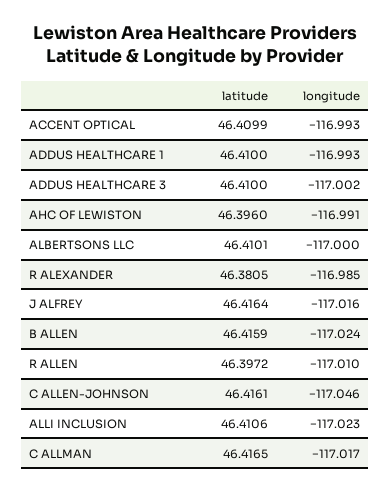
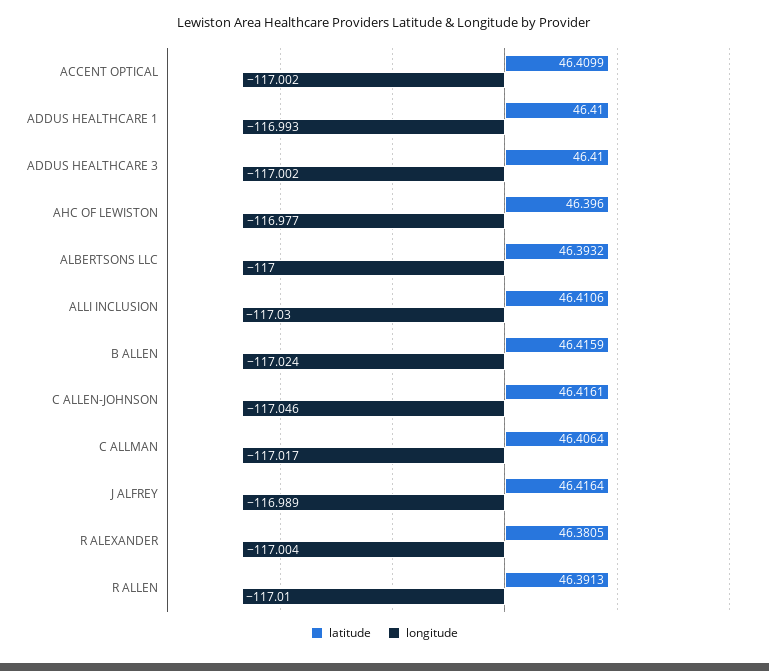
longitude, ACCENT OPTICAL: -116.993 -> -117.002
longitude, AHC OF LEWISTON: -116.991 -> -116.977
latitude, ALBERTSONS LLC: 46.4101 -> 46.3932
longitude, R ALEXANDER: -116.985 -> -117.004
longitude, J ALFREY: -117.016 -> -116.989
latitude, R ALLEN: 46.3972 -> 46.3913
longitude, ALLI INCLUSION: -117.023 -> -117.03
latitude, C ALLMAN: 46.4165 -> 46.4064

